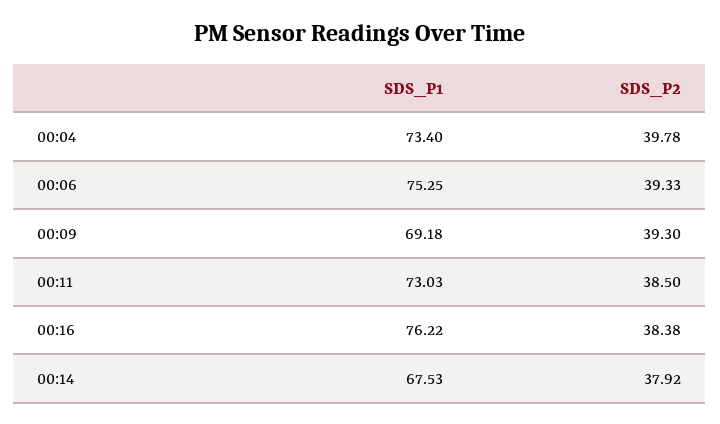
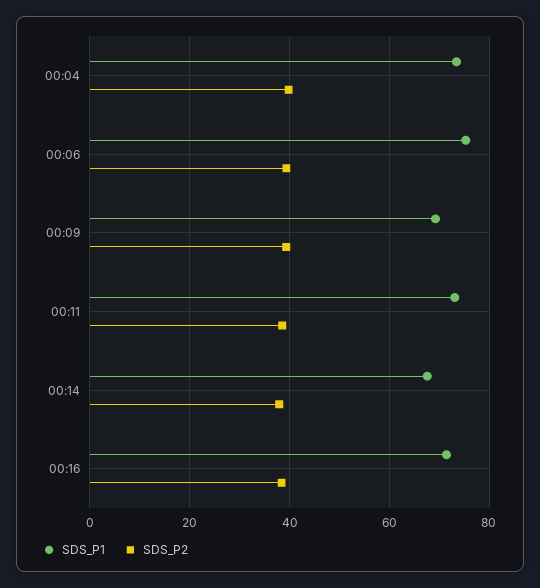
SDS_P1, 00:16: 76.22 -> 72

